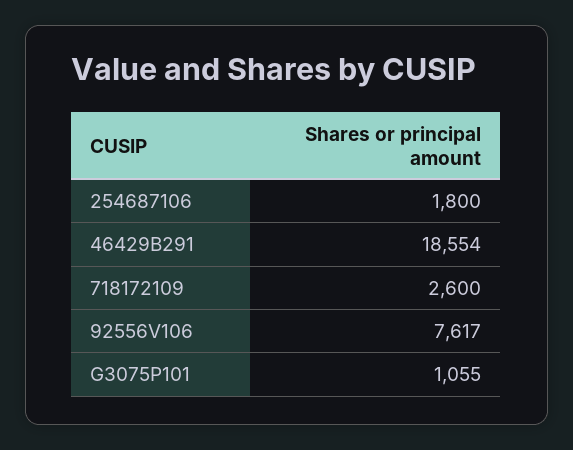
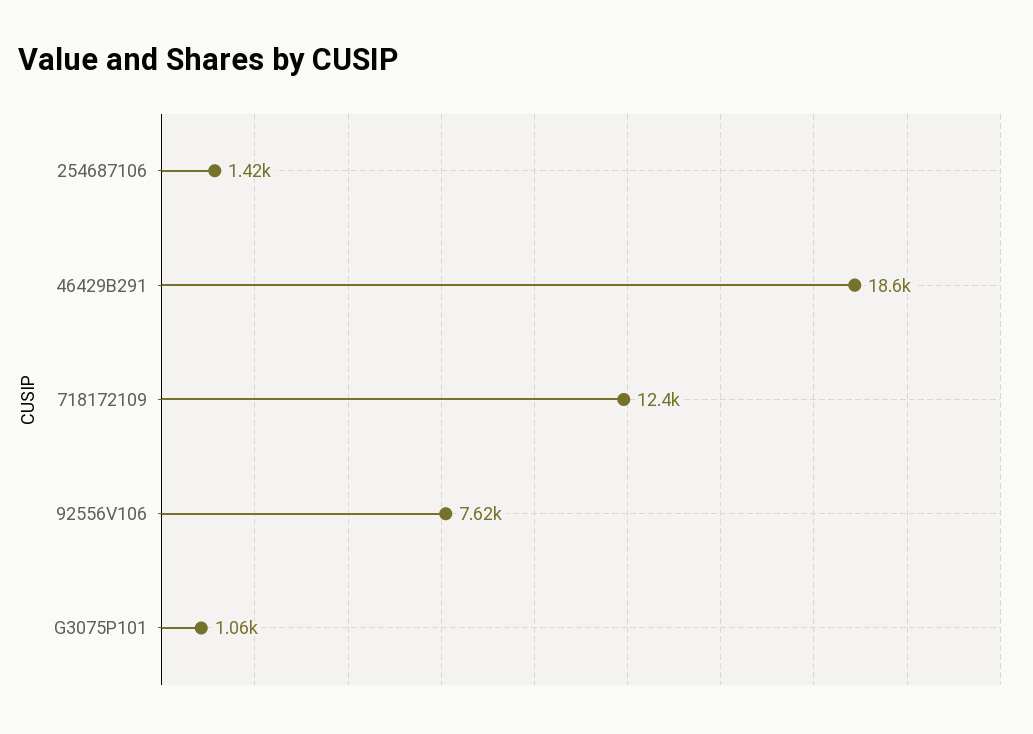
254687106: 1800 -> 1420
718172109: 2600 -> 12400

